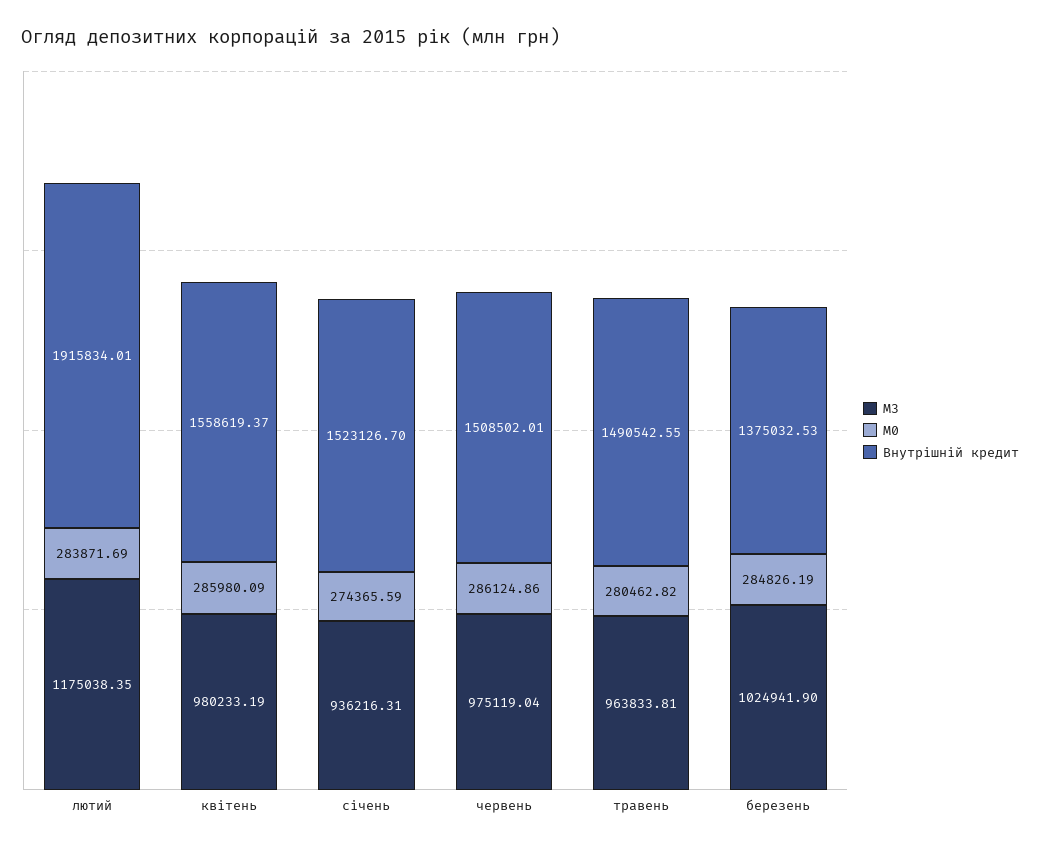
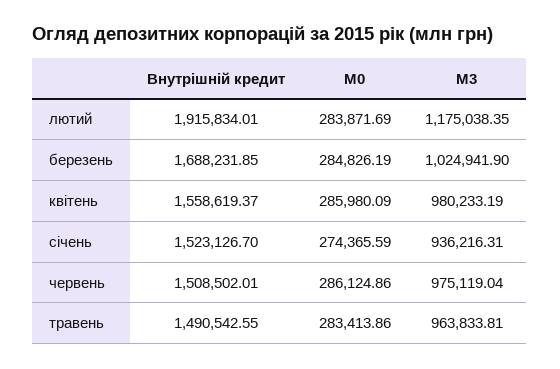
М0, травень: 280462.82 -> 283413.86
Внутрішній кредит, березень: 1375032.53 -> 1688231.85

